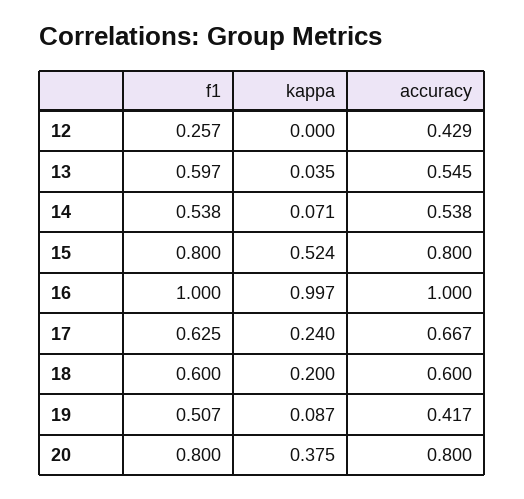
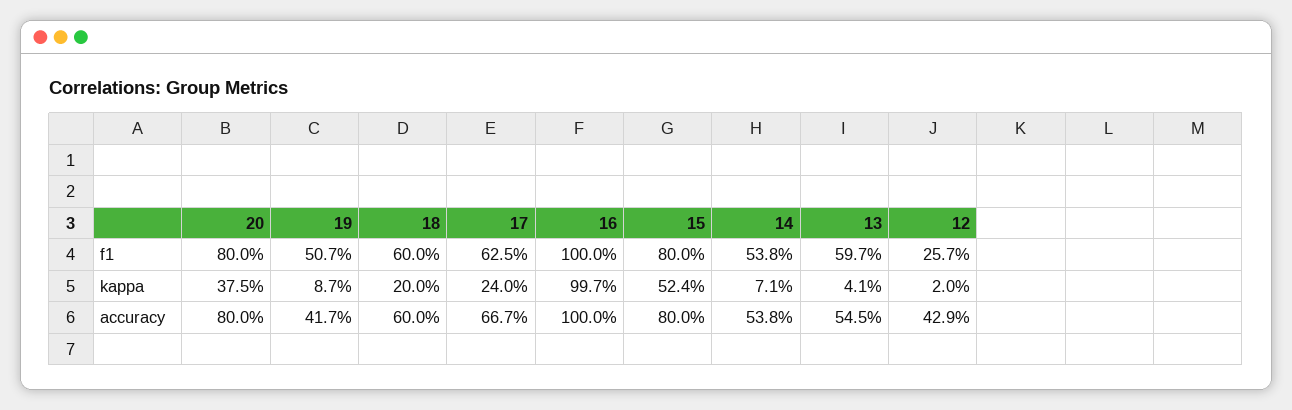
kappa, 12: 0 -> 0.02
kappa, 13: 0.035 -> 0.041

